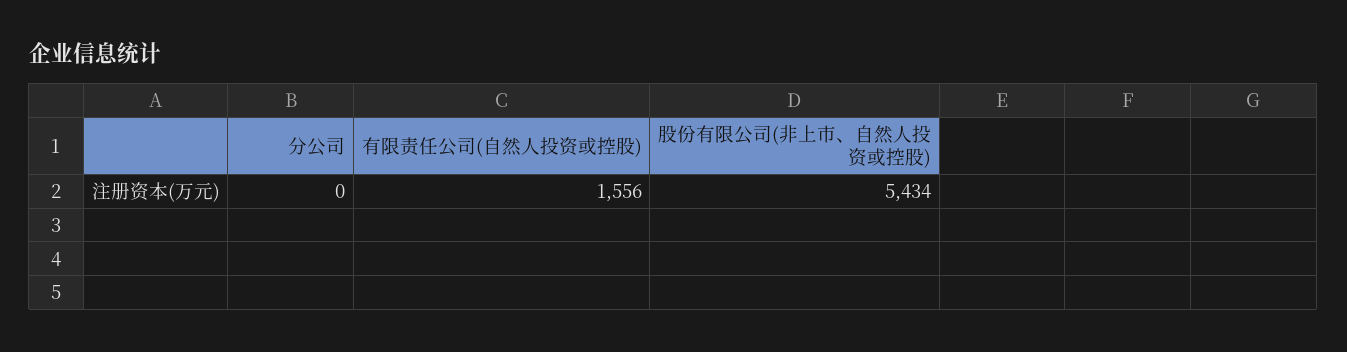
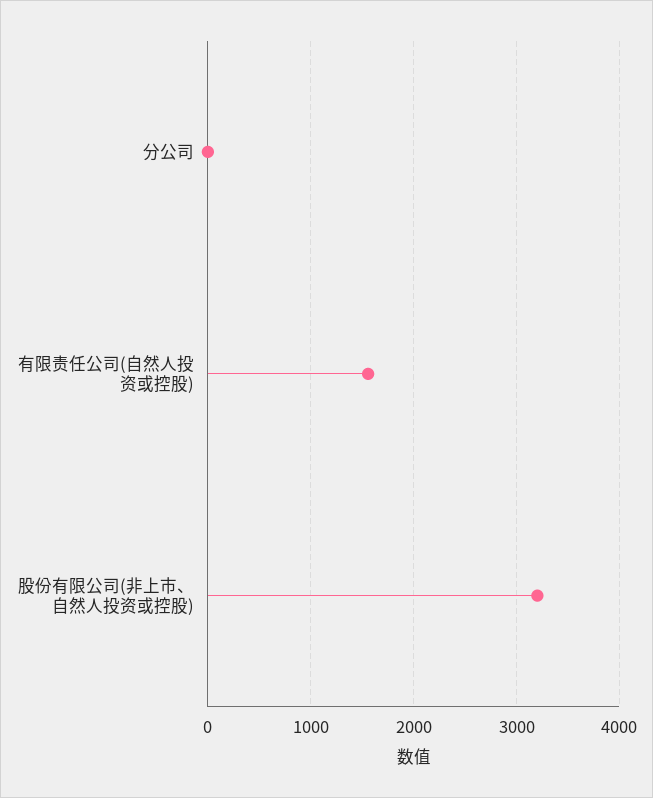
股份有限公司(非上市、自然人投资或控股): 5434 -> 3200

